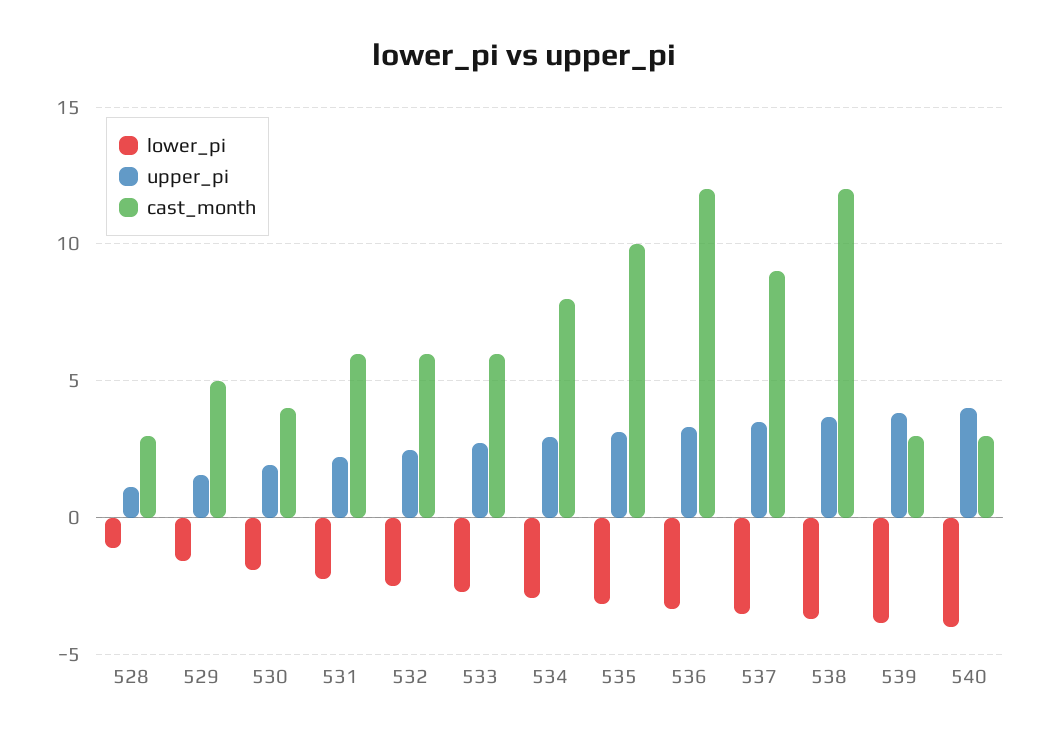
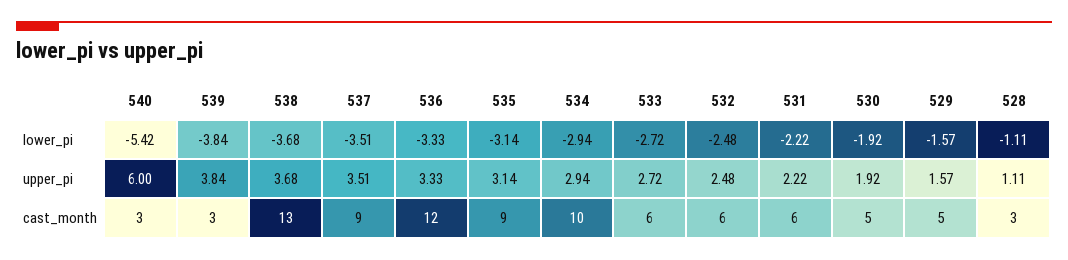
cast_month, 530: 4 -> 5
cast_month, 534: 8 -> 10
cast_month, 535: 10 -> 9
cast_month, 538: 12 -> 13
lower_pi, 540: -4 -> -5.42
upper_pi, 540: 4 -> 6

